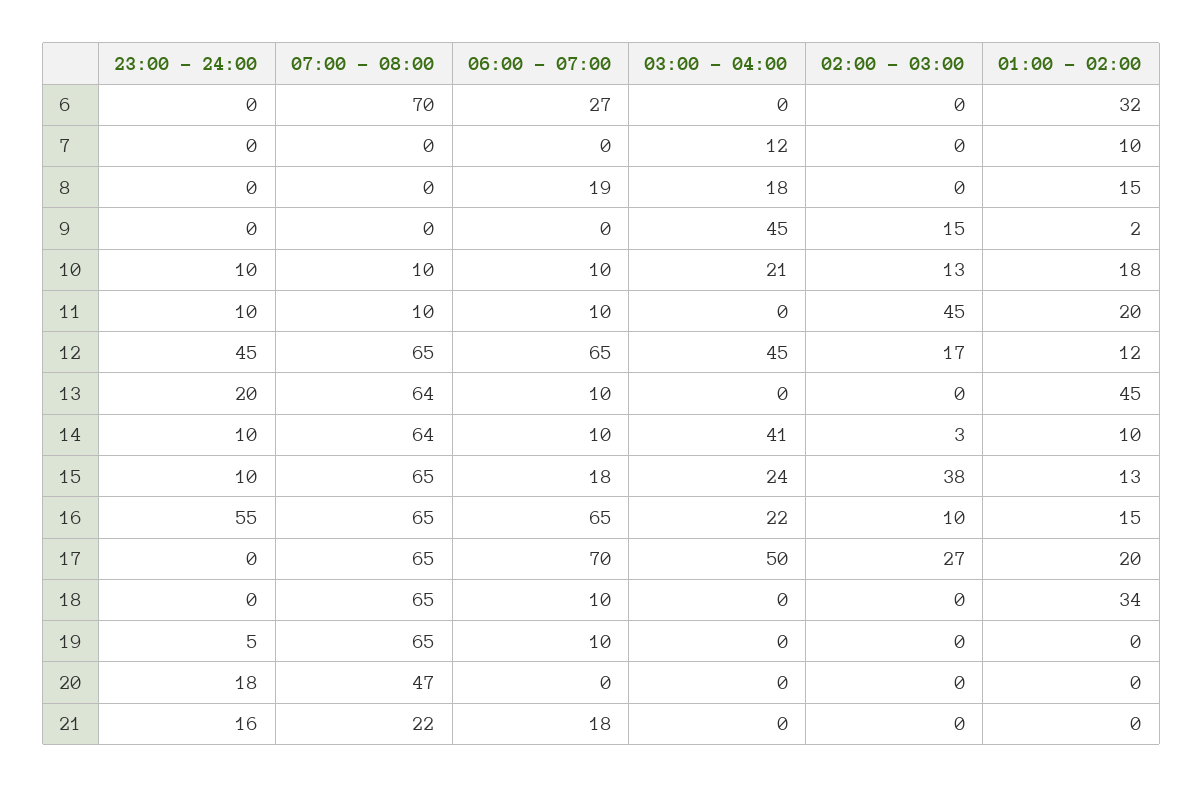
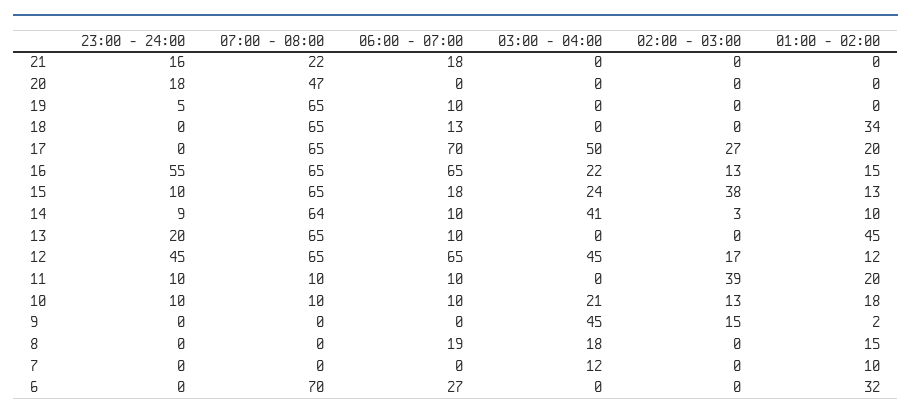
02:00 - 03:00, 11: 45 -> 39
07:00 - 08:00, 13: 64 -> 65
23:00 - 24:00, 14: 10 -> 9
02:00 - 03:00, 16: 10 -> 13
06:00 - 07:00, 18: 10 -> 13

